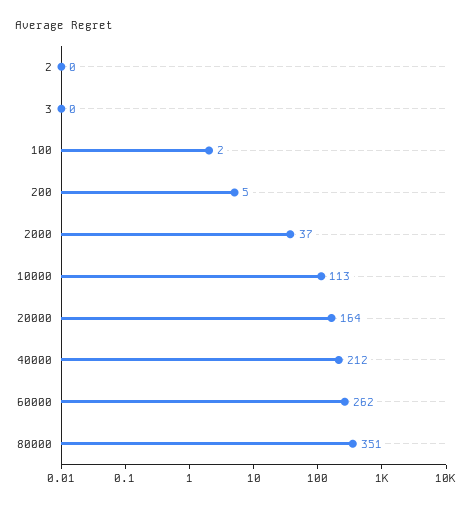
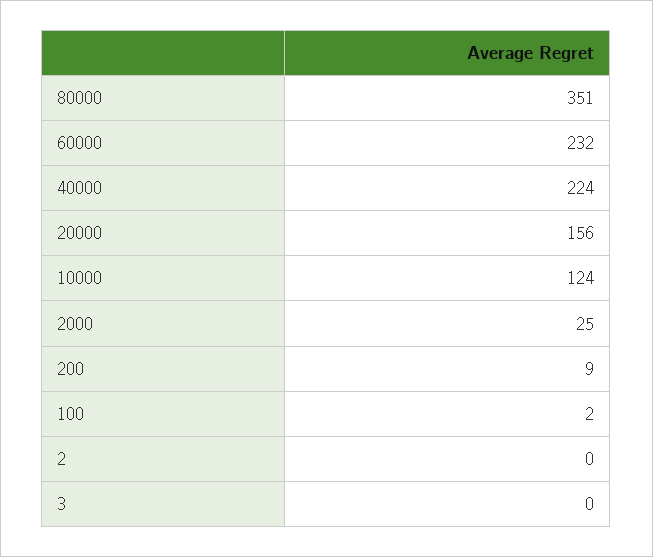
200: 5 -> 9
2000: 37 -> 25
10000: 113 -> 124
20000: 164 -> 156
40000: 212 -> 224
60000: 262 -> 232

